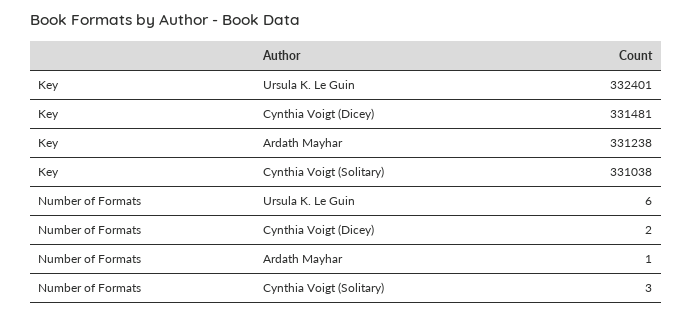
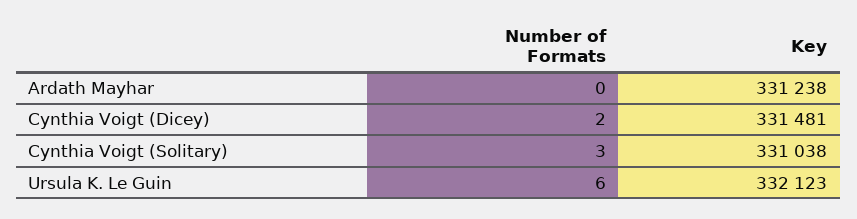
Key, Ursula K. Le Guin: 332401 -> 332123
Number of Formats, Ardath Mayhar: 1 -> 0

